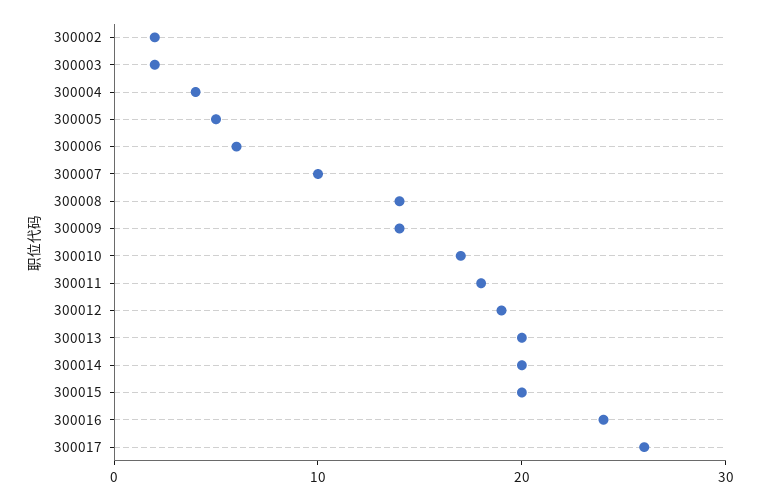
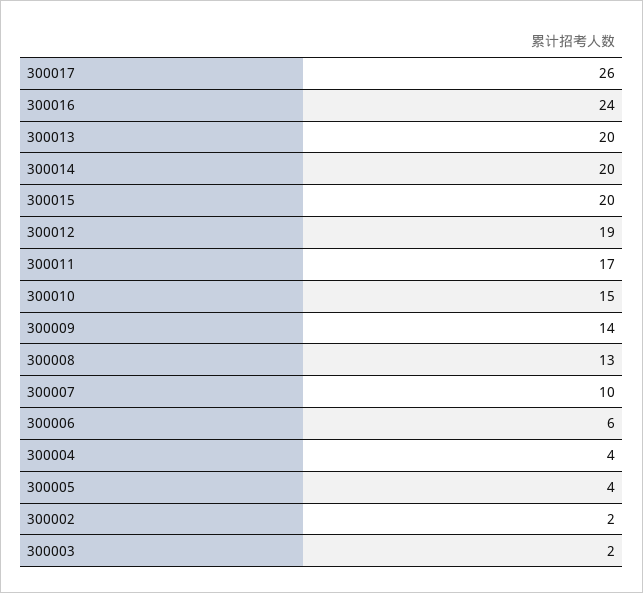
300005: 5 -> 4
300008: 14 -> 13
300010: 17 -> 15
300011: 18 -> 17

